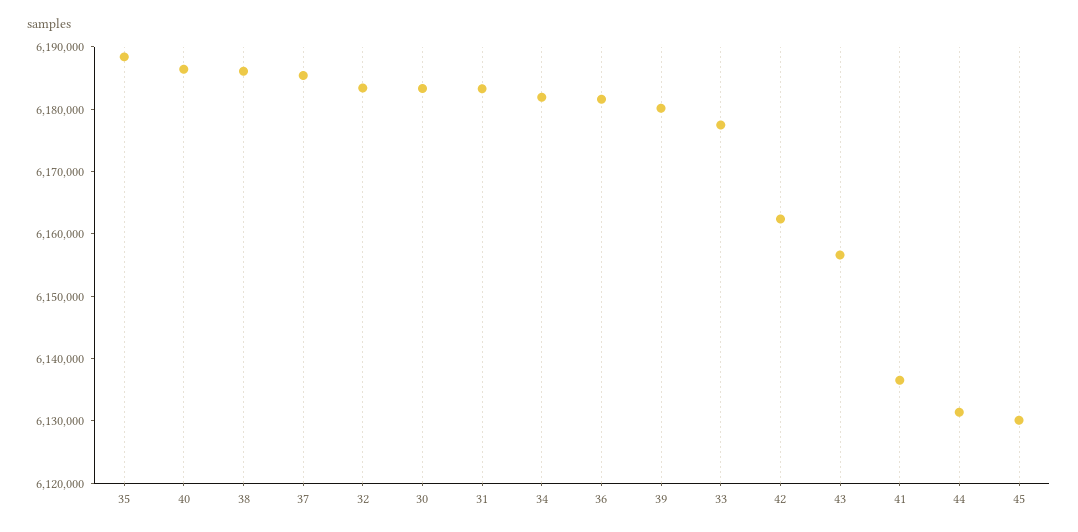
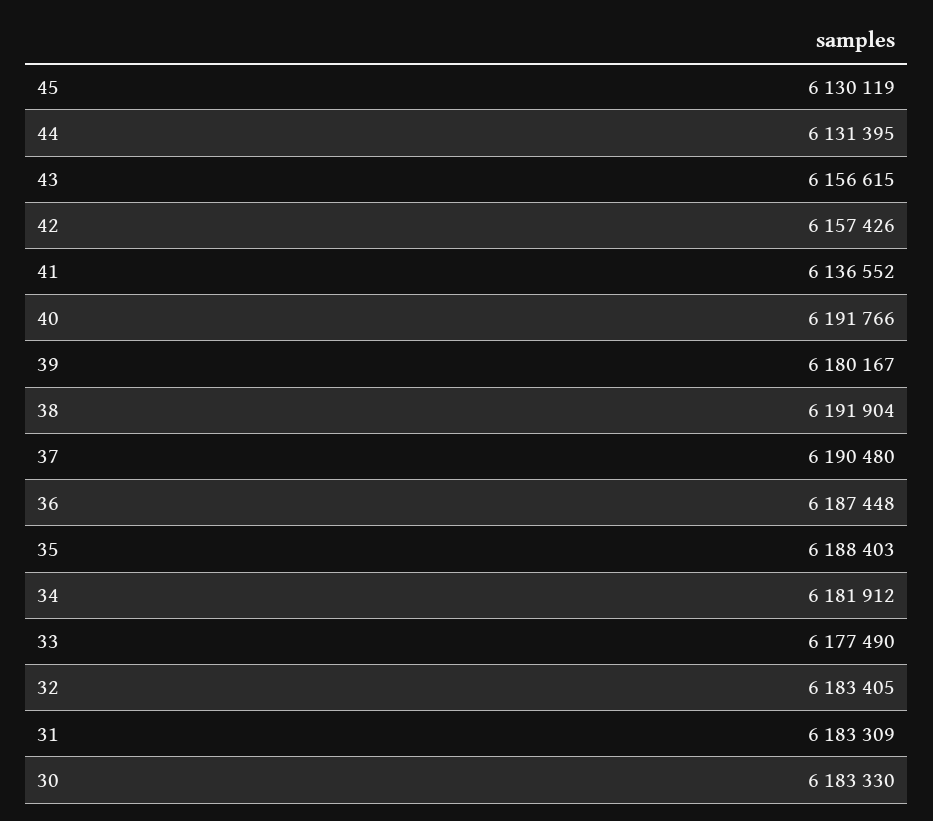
40: 6186000 -> 6191766
38: 6186000 -> 6191904
37: 6186000 -> 6190480
36: 6182000 -> 6187448
42: 6162000 -> 6157426

